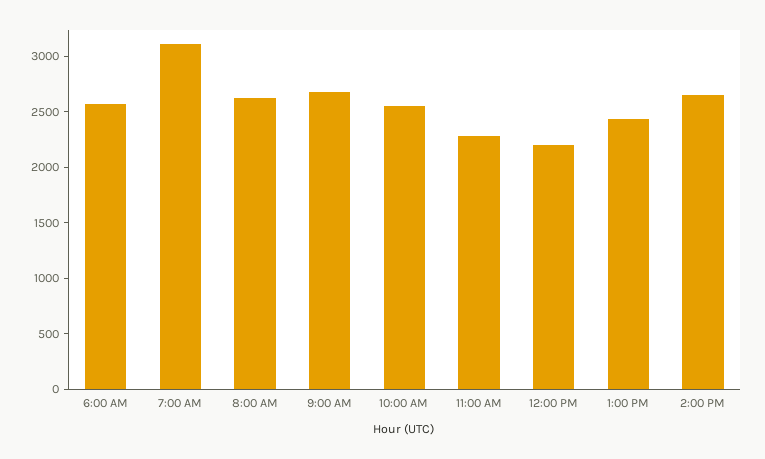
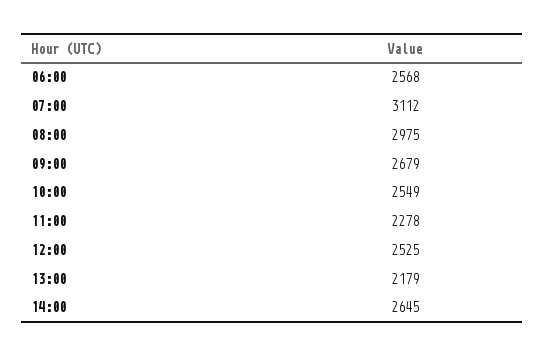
8:00 AM: 2600 -> 2975
12:00 PM: 2200 -> 2525
1:00 PM: 2400 -> 2179

